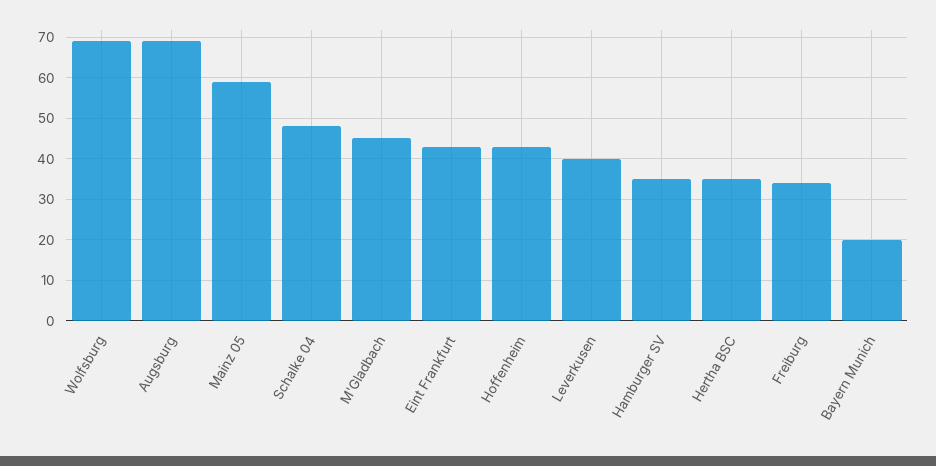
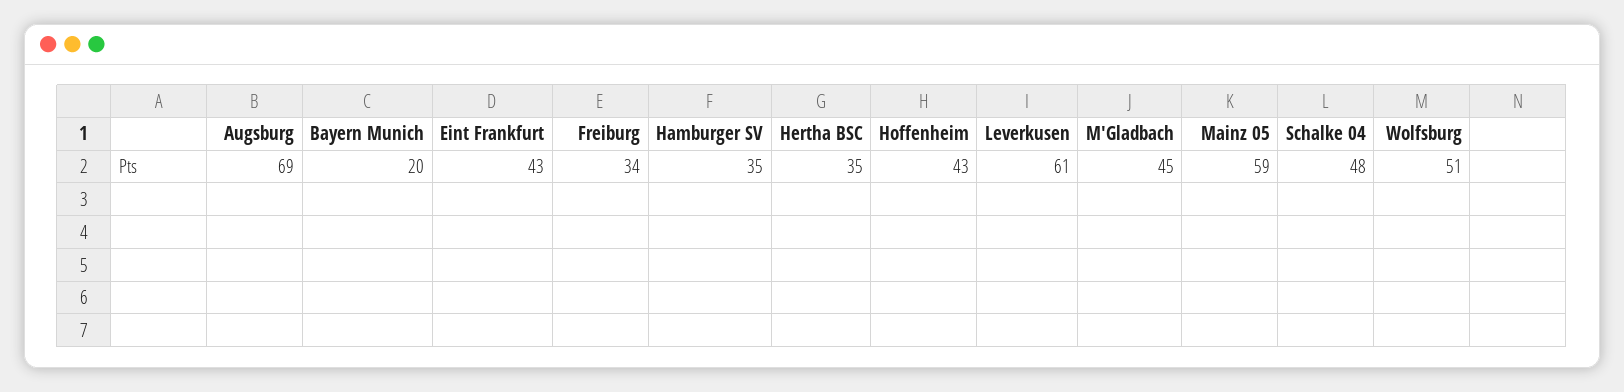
Wolfsburg: 70 -> 51
Leverkusen: 40 -> 61

